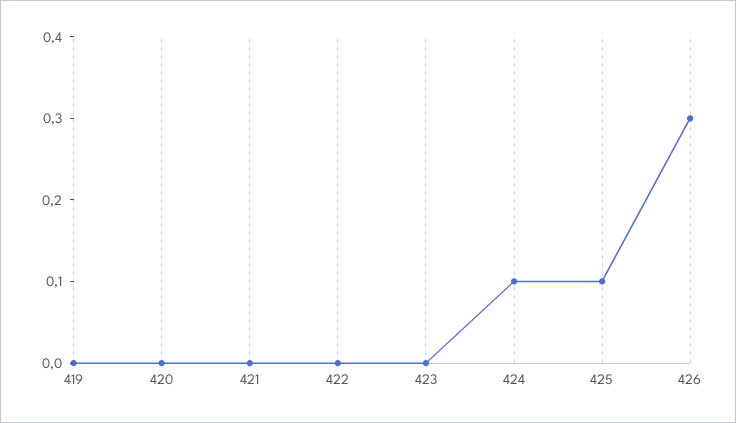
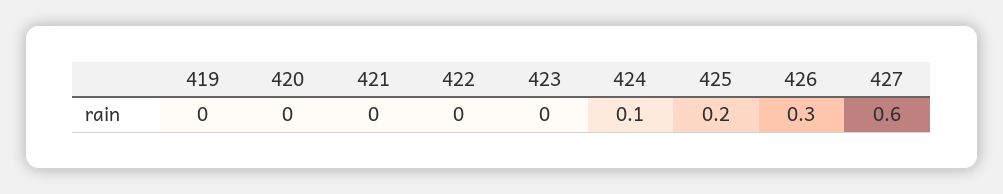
425: 0.1 -> 0.2
427: none -> 0.6

